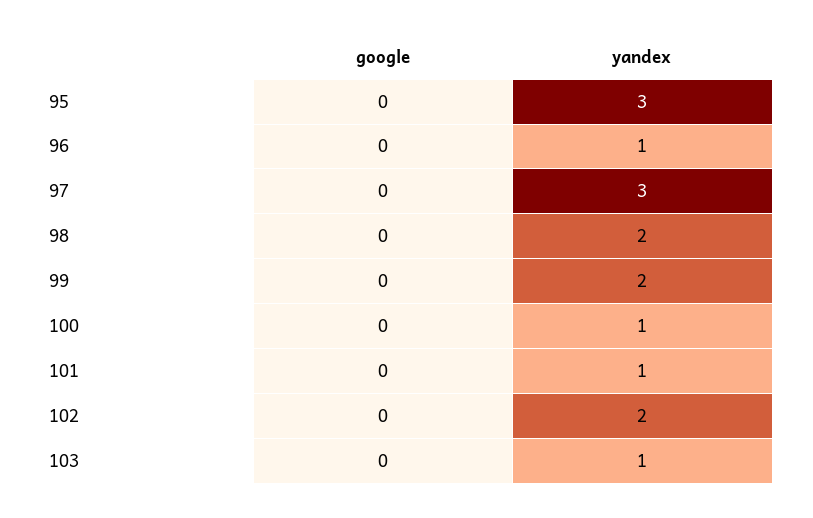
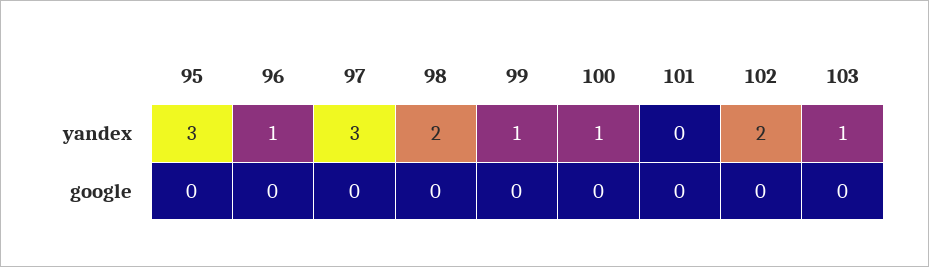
yandex, 99: 2 -> 1
yandex, 101: 1 -> 0

